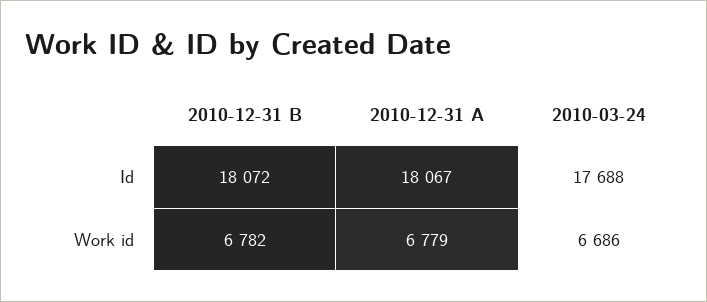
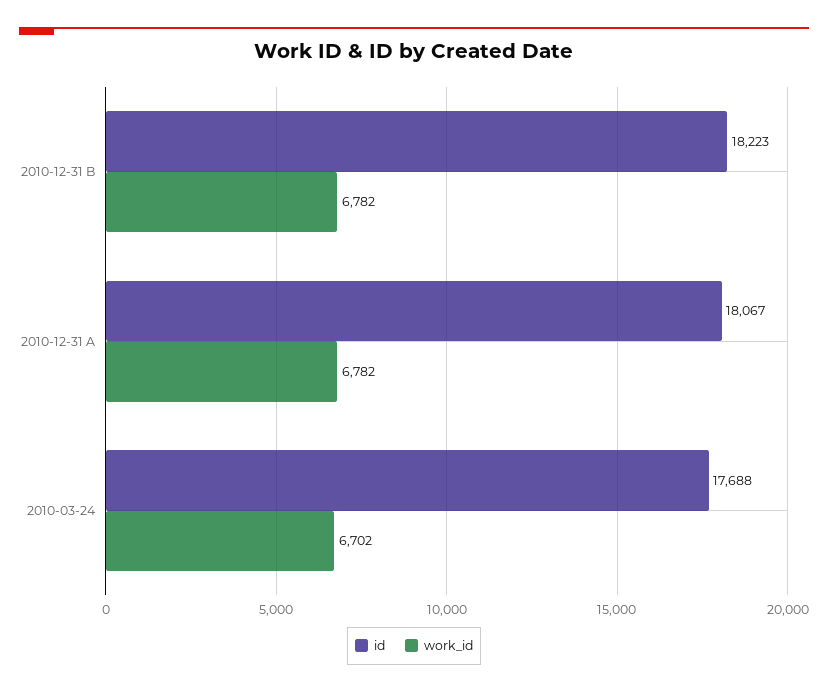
Id, 2010-12-31 B: 18072 -> 18223
Work id, 2010-12-31 A: 6779 -> 6782
Work id, 2010-03-24: 6686 -> 6702

